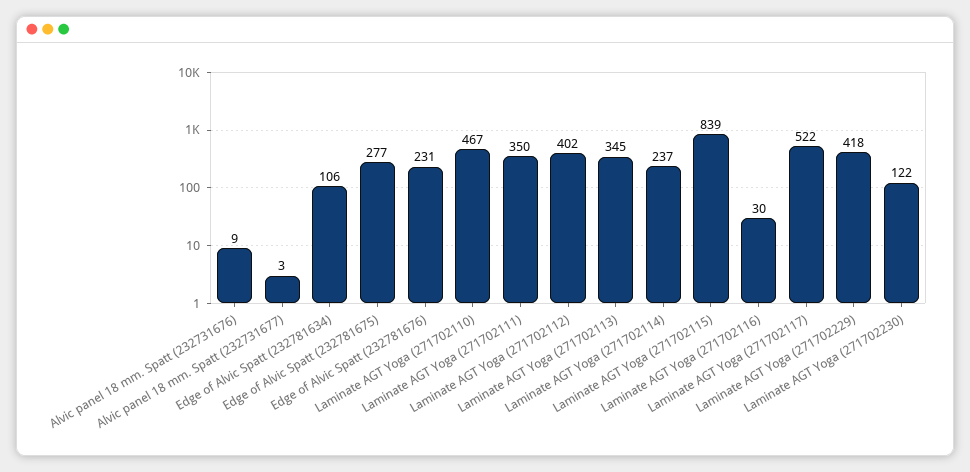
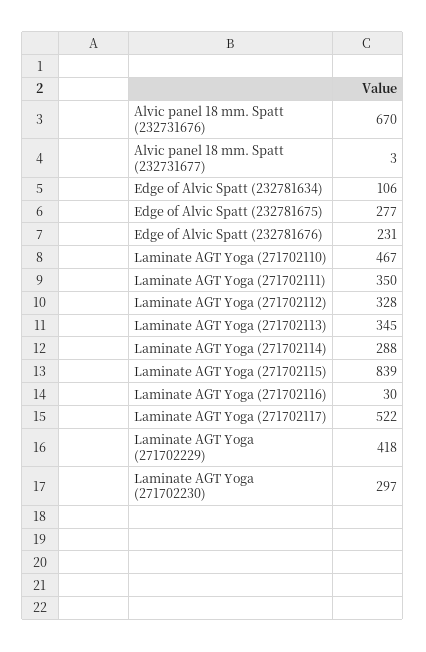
Alvic panel 18 mm. Spatt (232731676): 9 -> 670
Laminate AGT Yoga (271702112): 402 -> 328
Laminate AGT Yoga (271702114): 237 -> 288
Laminate AGT Yoga (271702230): 122 -> 297

